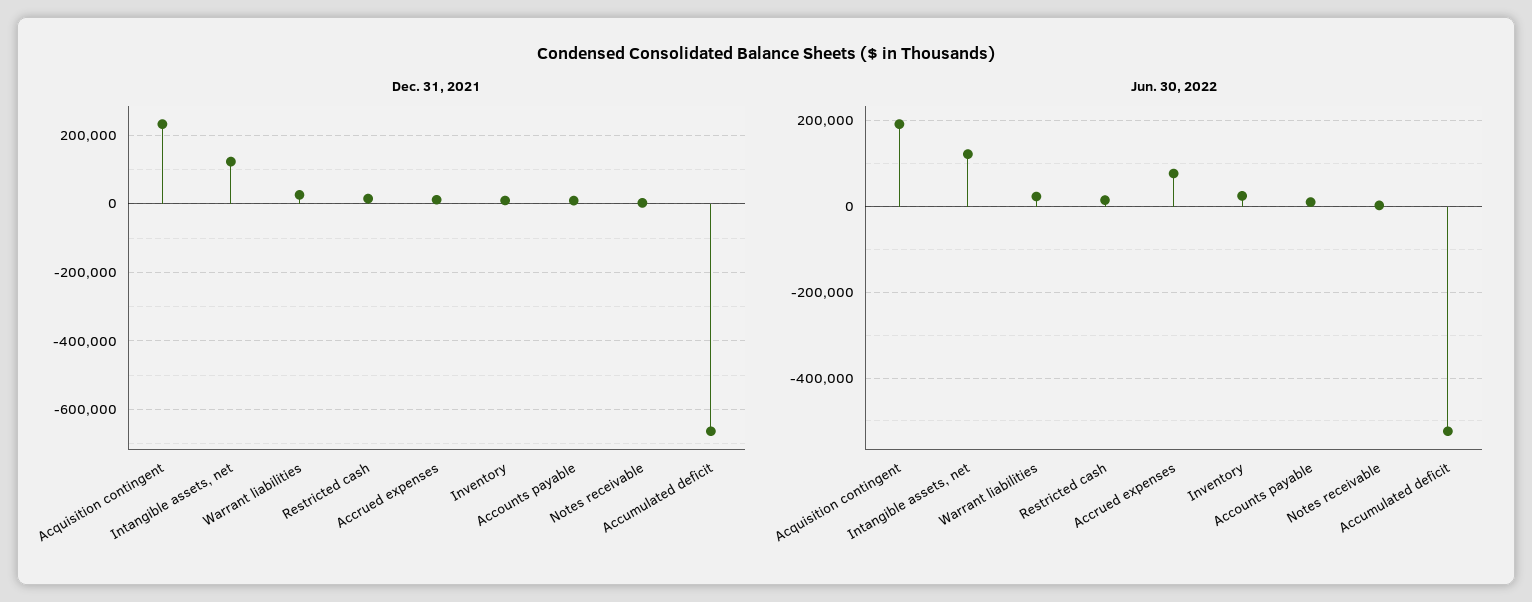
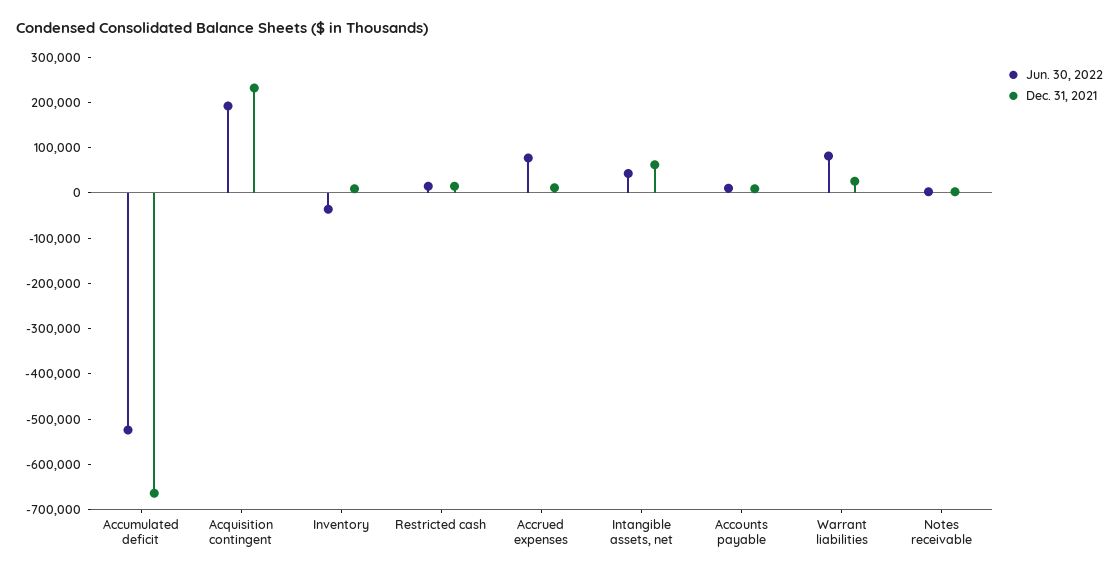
Dec. 31, 2021, Intangible assets, net: 120000 -> 60000
Jun. 30, 2022, Intangible assets, net: 120000 -> 40000
Jun. 30, 2022, Warrant liabilities: 20000 -> 80000
Jun. 30, 2022, Inventory: 20000 -> -40000

